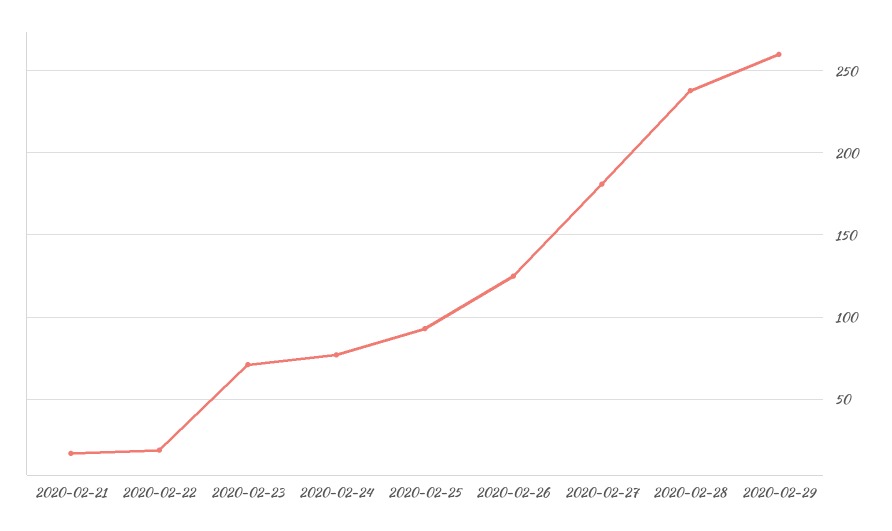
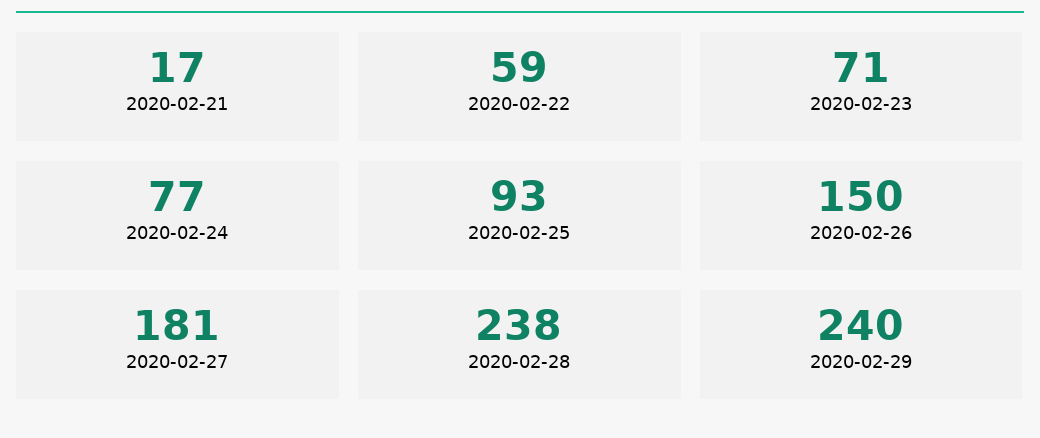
2020-02-22: 20 -> 59
2020-02-26: 125 -> 150
2020-02-29: 260 -> 240

